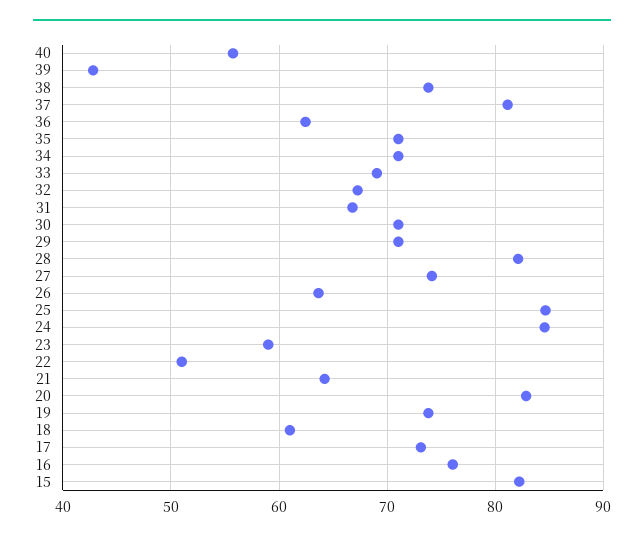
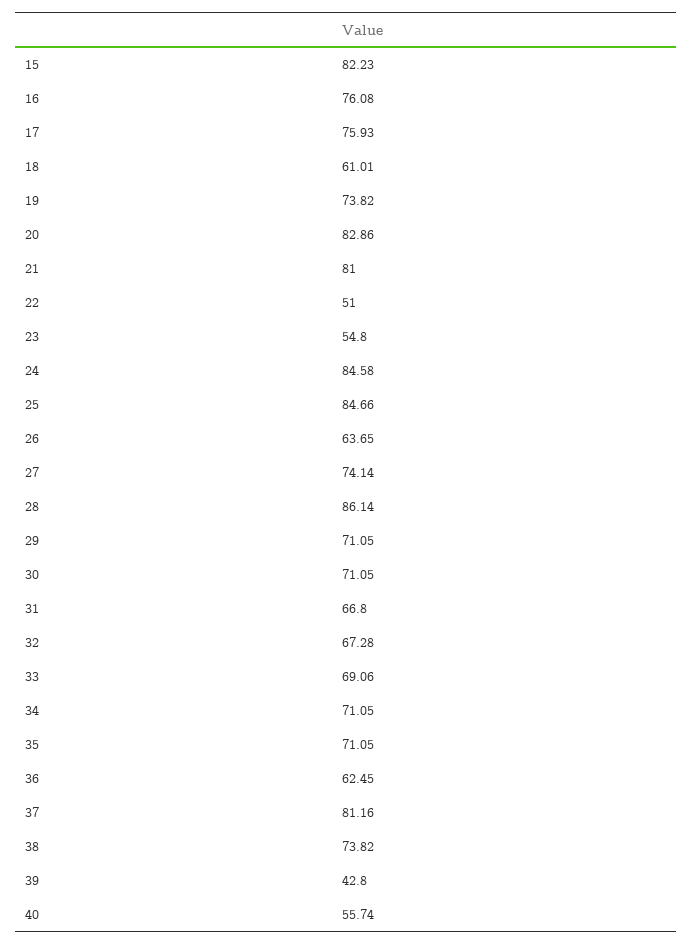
28: 82 -> 86.14
23: 59 -> 54.8
21: 64 -> 81
17: 73 -> 75.93

